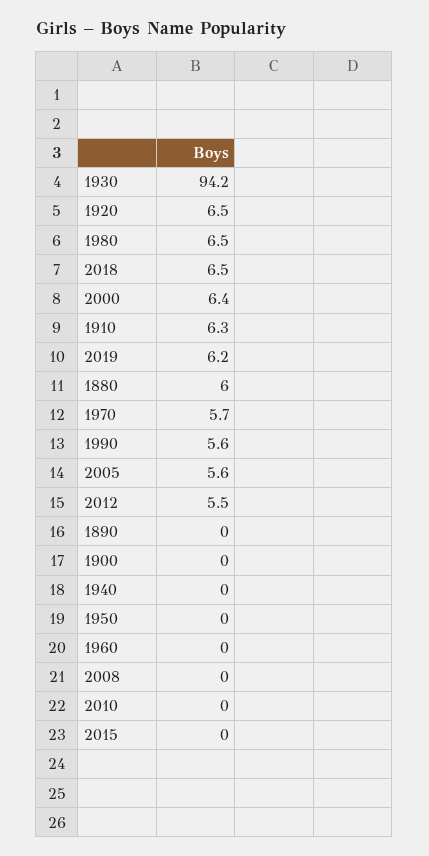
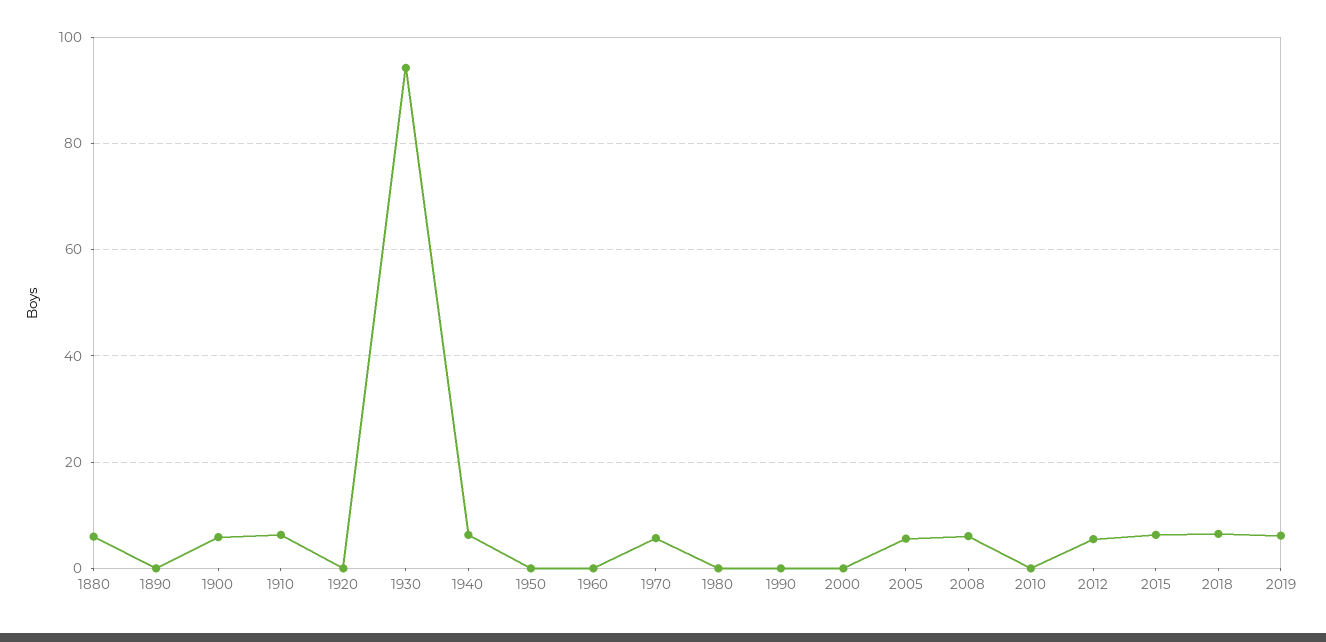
1920: 6.5 -> 0
1980: 6.5 -> 0
2000: 6.4 -> 0
1990: 5.6 -> 0
1900: 0 -> 6
1940: 0 -> 6
2008: 0 -> 6
2015: 0 -> 6

